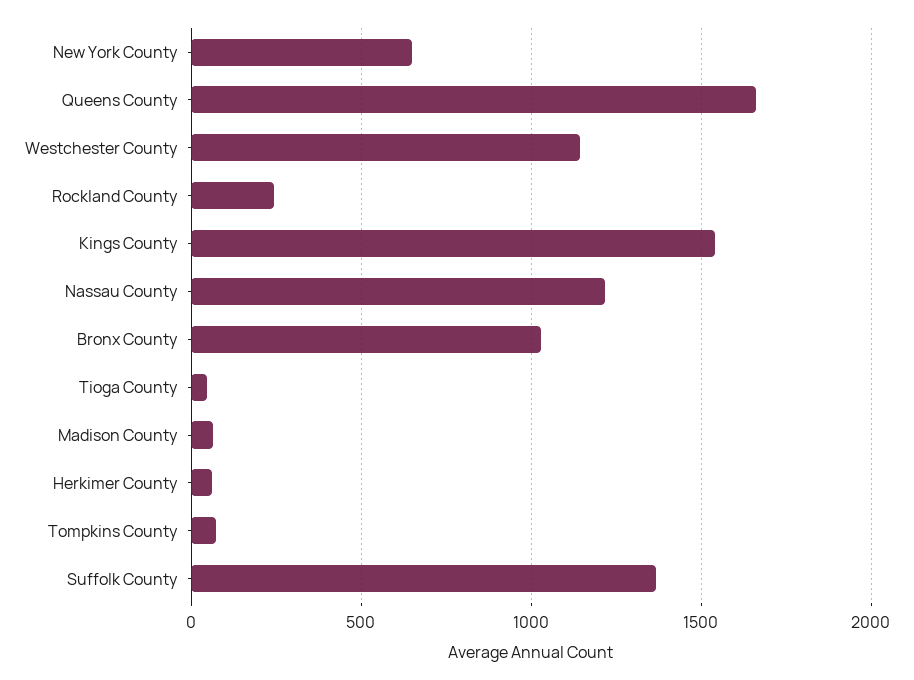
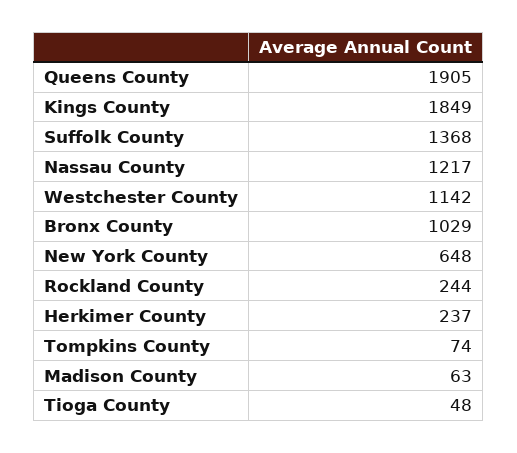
Queens County: 1650 -> 1905
Kings County: 1550 -> 1849
Herkimer County: 50 -> 237

